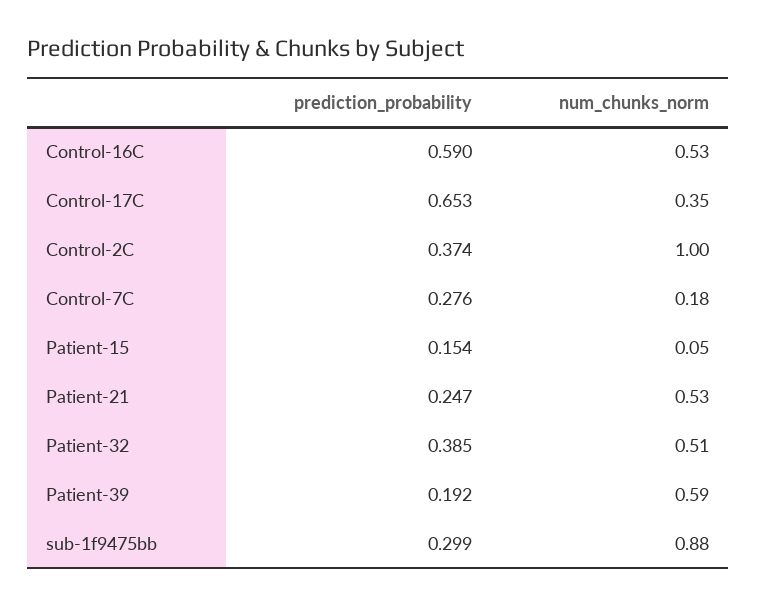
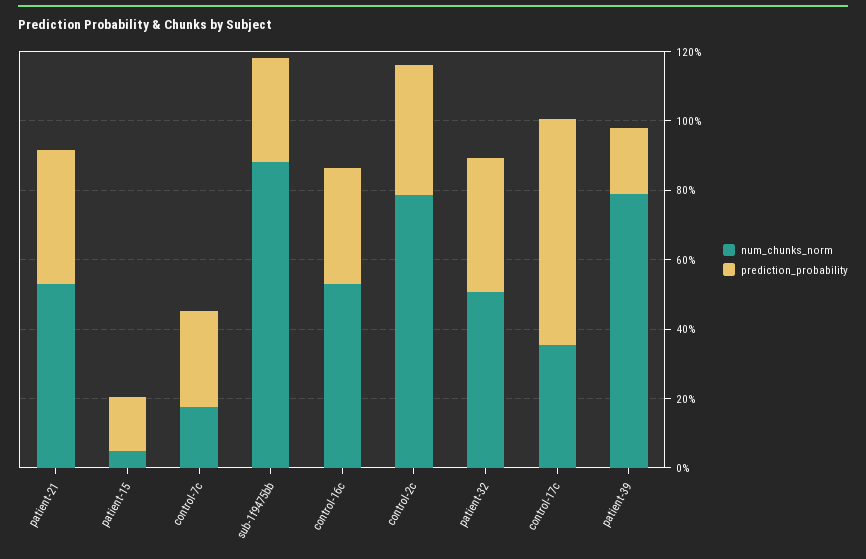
prediction_probability, Control-16C: 0.59 -> 0.35
num_chunks_norm, Control-2C: 1 -> 0.8
prediction_probability, Patient-21: 0.247 -> 0.4
num_chunks_norm, Patient-39: 0.59 -> 0.8

